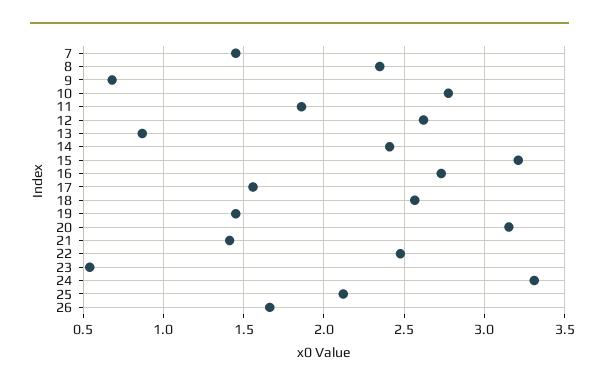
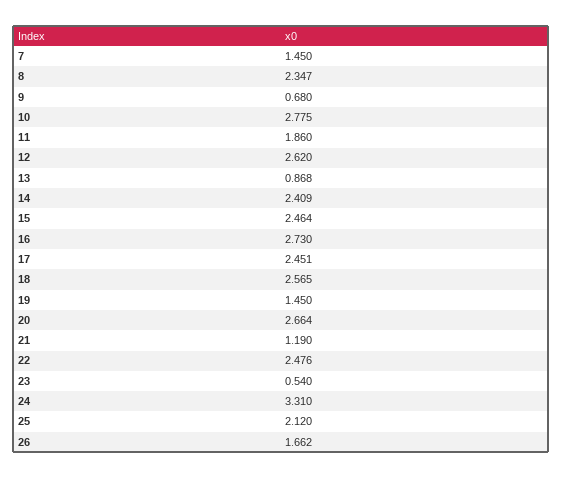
15: 3.2 -> 2.464
17: 1.55 -> 2.451
20: 3.15 -> 2.664
21: 1.4 -> 1.19

